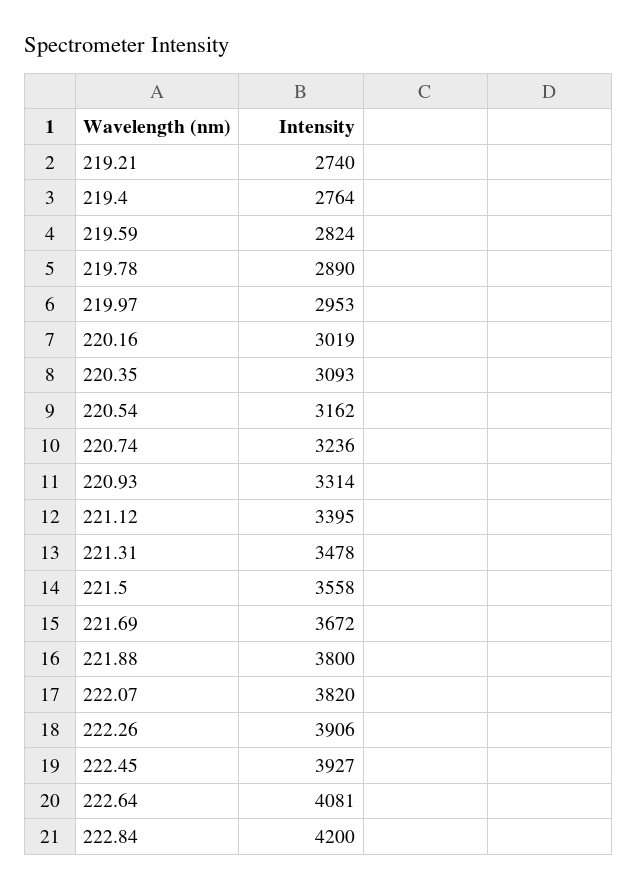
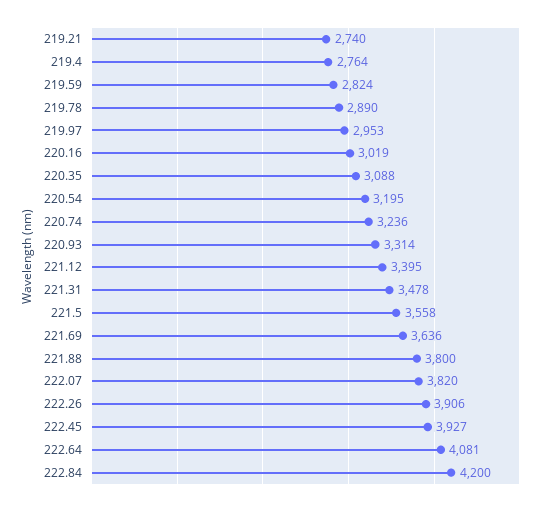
220.35: 3093 -> 3088
220.54: 3162 -> 3195
221.69: 3672 -> 3636

